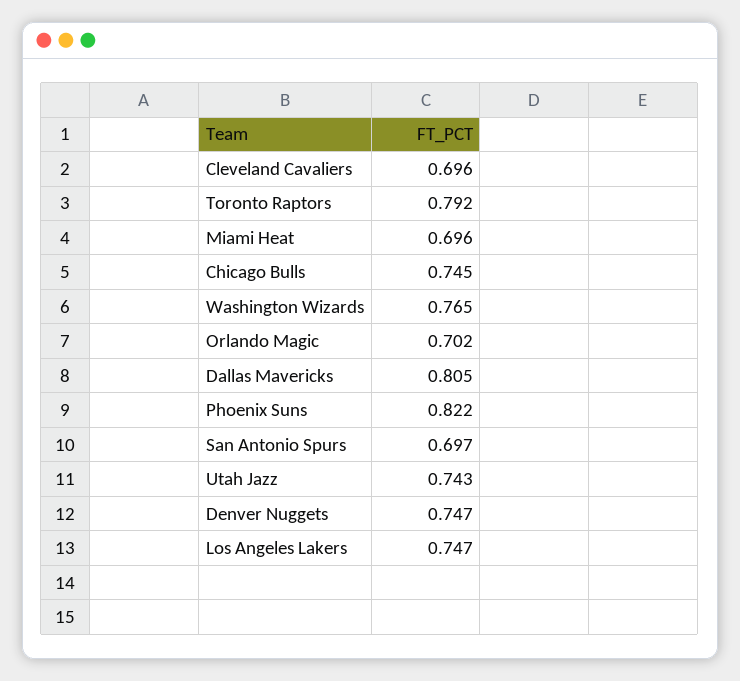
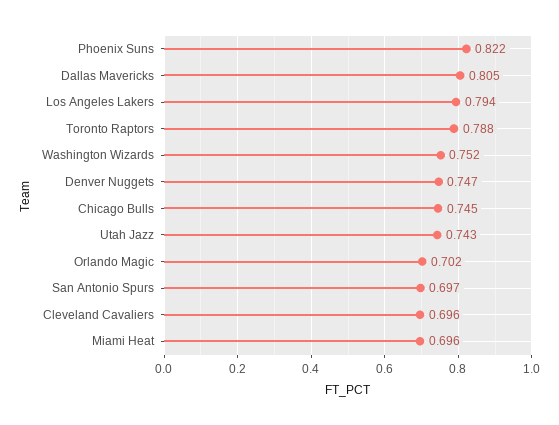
Toronto Raptors: 0.792 -> 0.788
Washington Wizards: 0.765 -> 0.752
Los Angeles Lakers: 0.747 -> 0.794

